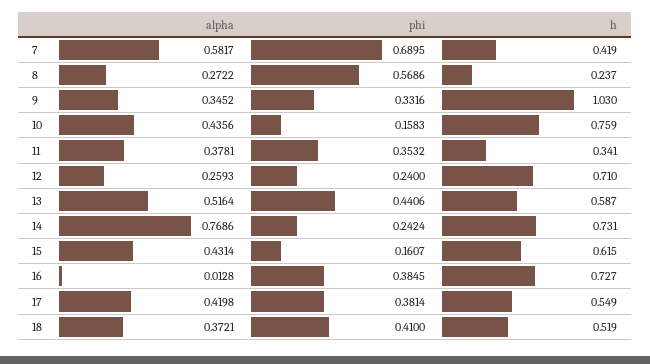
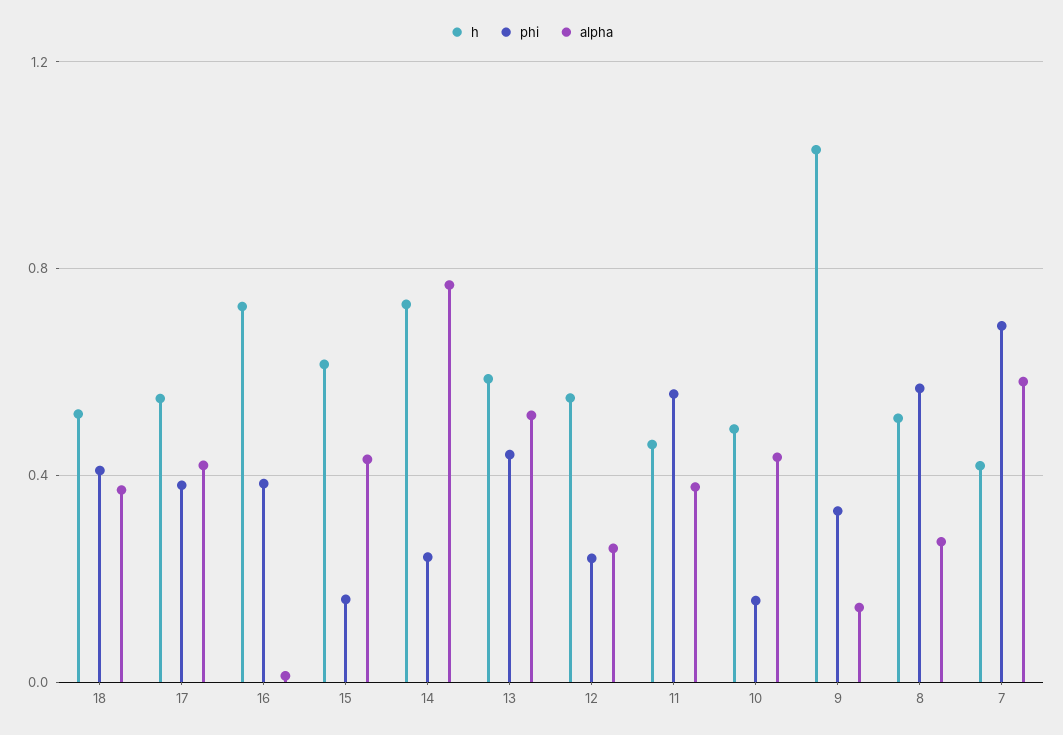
h, 8: 0.237 -> 0.5
alpha, 9: 0.3452 -> 0.15
h, 10: 0.759 -> 0.5
phi, 11: 0.3532 -> 0.55
h, 11: 0.341 -> 0.45
h, 12: 0.71 -> 0.55

